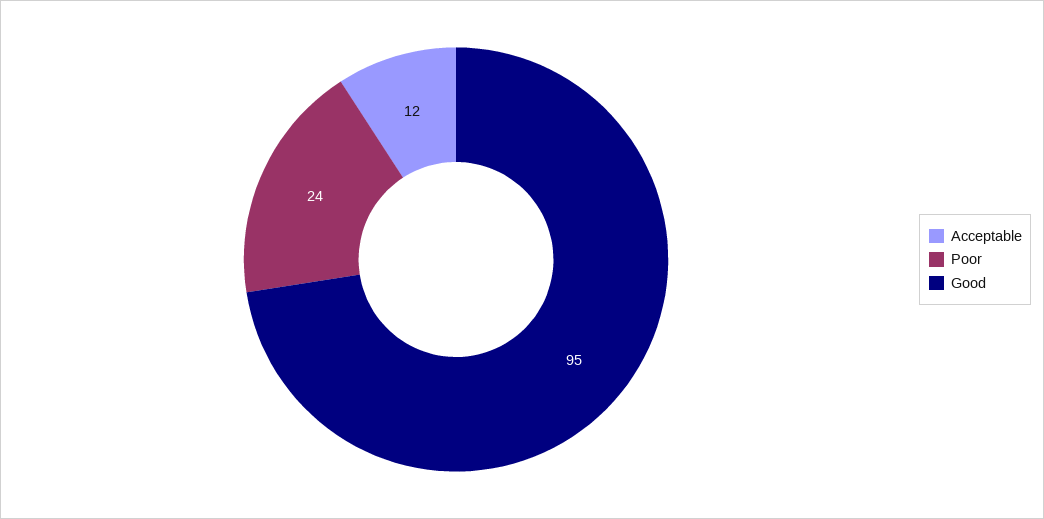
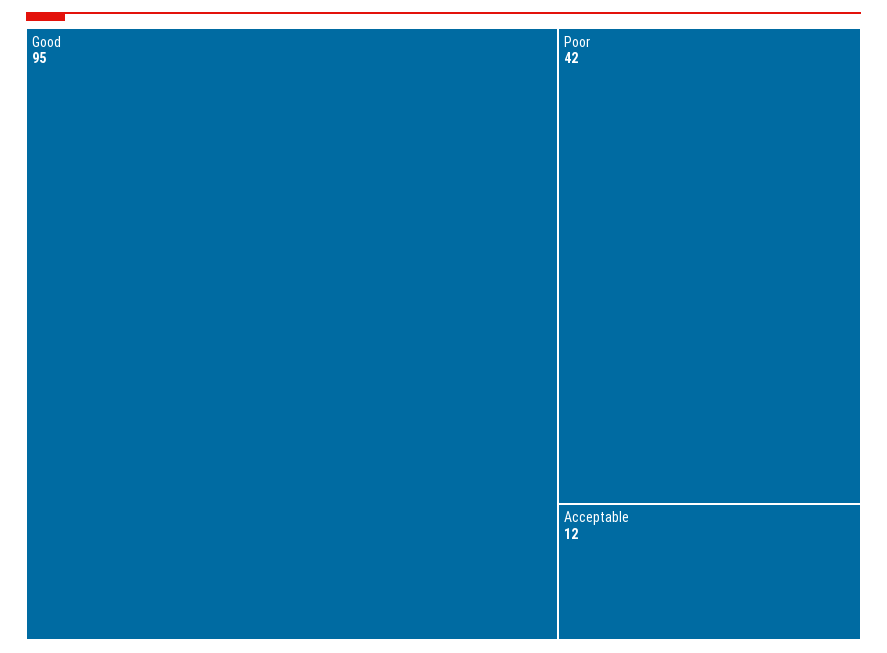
Poor: 24 -> 42

